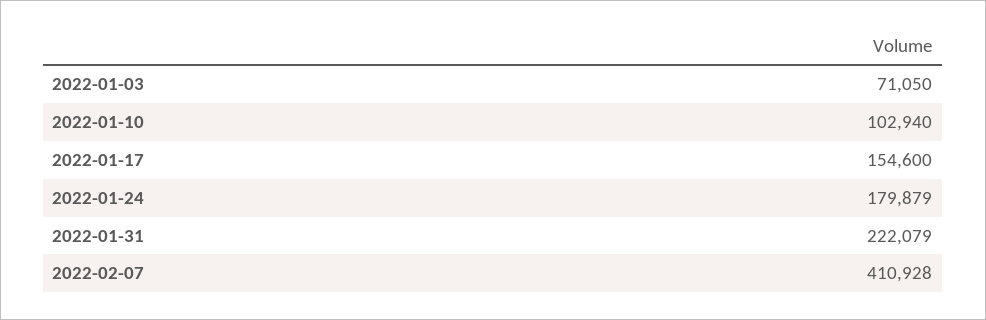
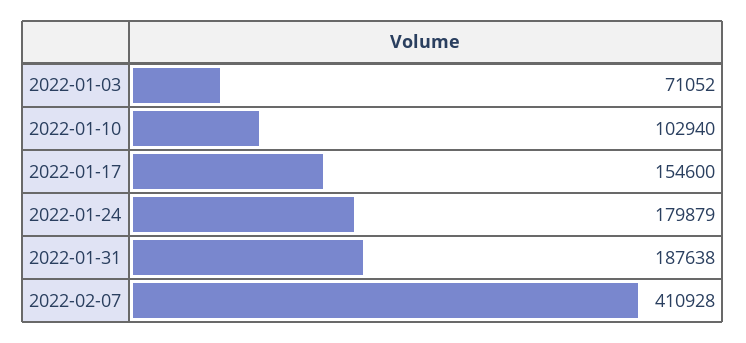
2022-01-03: 71050 -> 71052
2022-01-31: 222079 -> 187638

